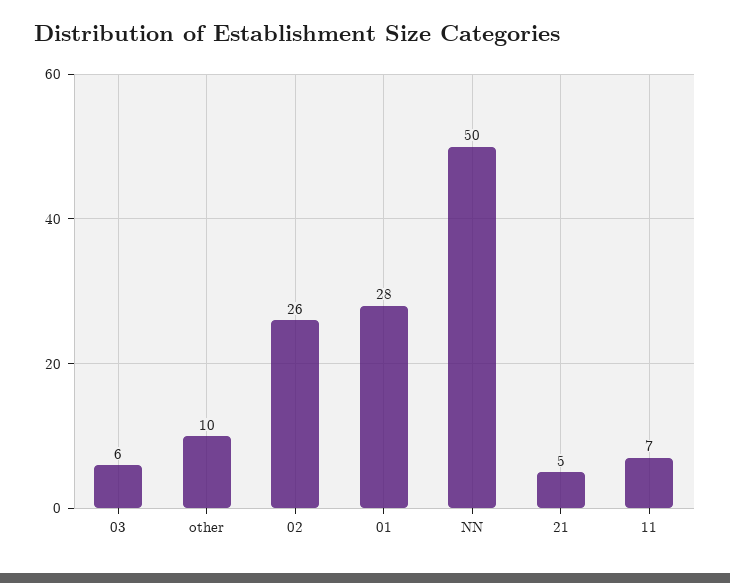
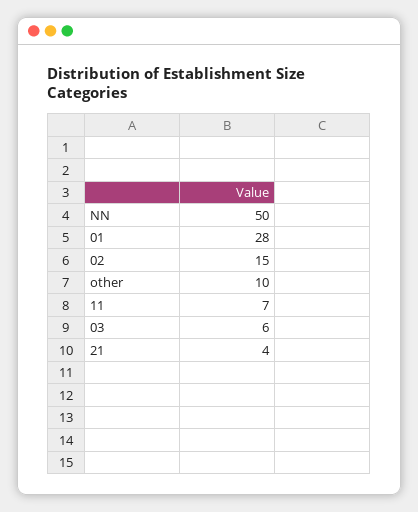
02: 26 -> 15
21: 5 -> 4

